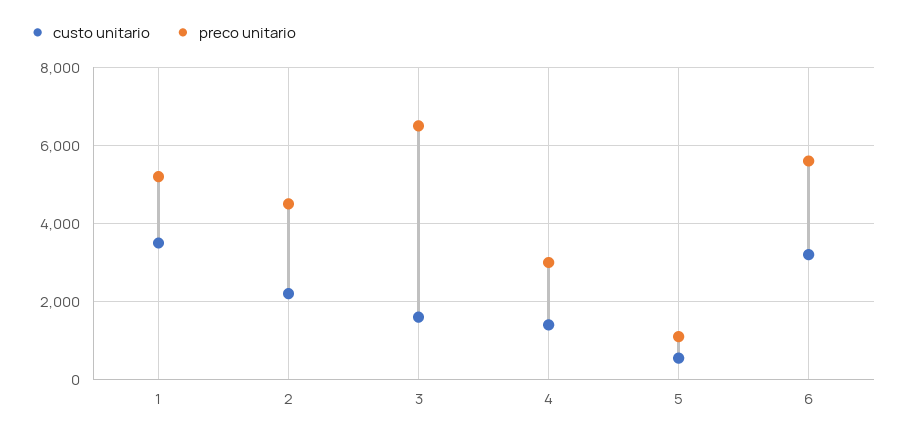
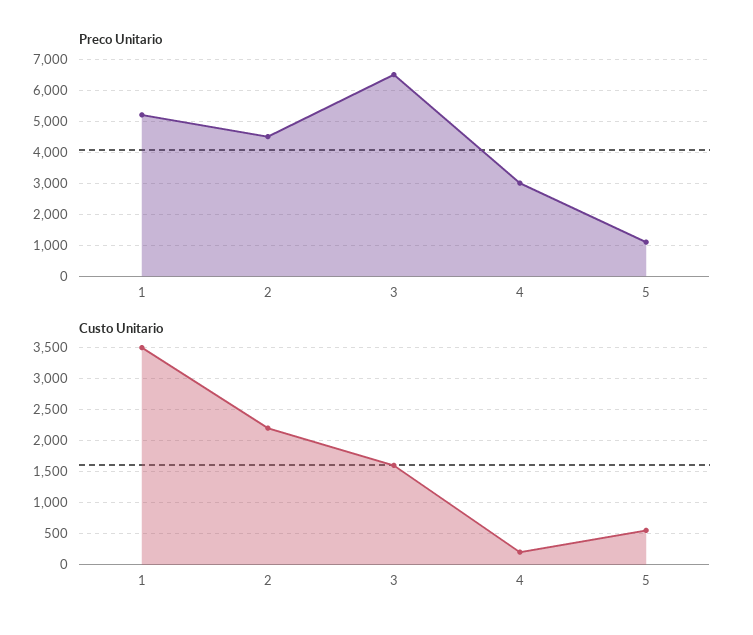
custo unitario, 4: 1400 -> 200
custo unitario, 6: 3200 -> none
preco unitario, 6: 5600 -> none

